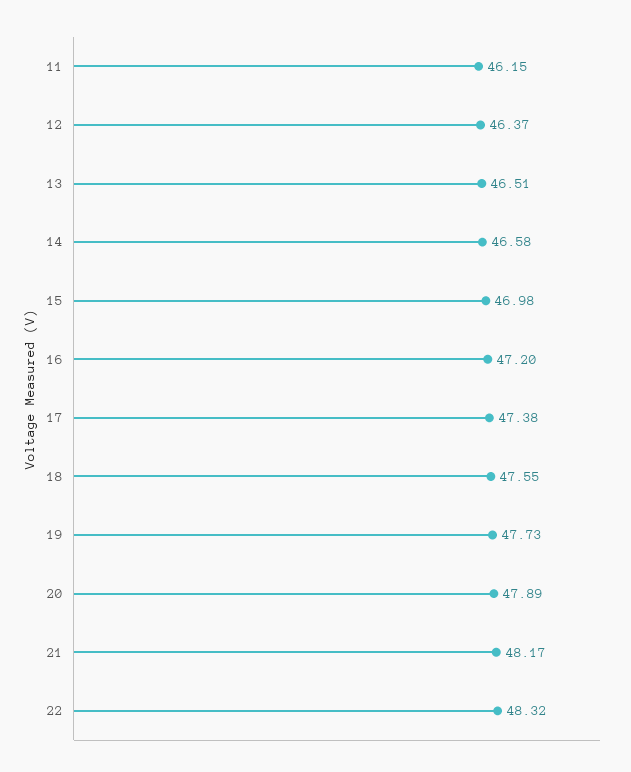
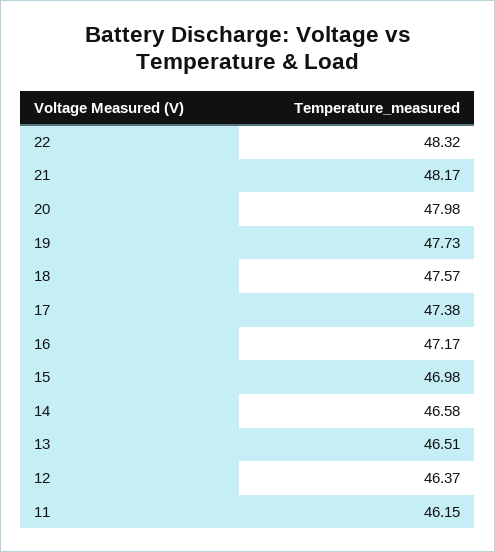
16: 47.2 -> 47.17
18: 47.55 -> 47.57
20: 47.89 -> 47.98

